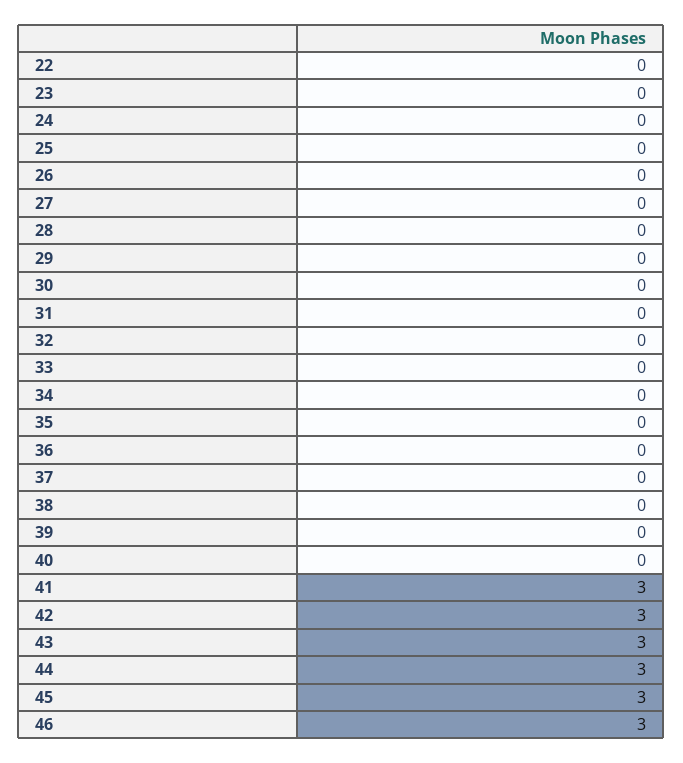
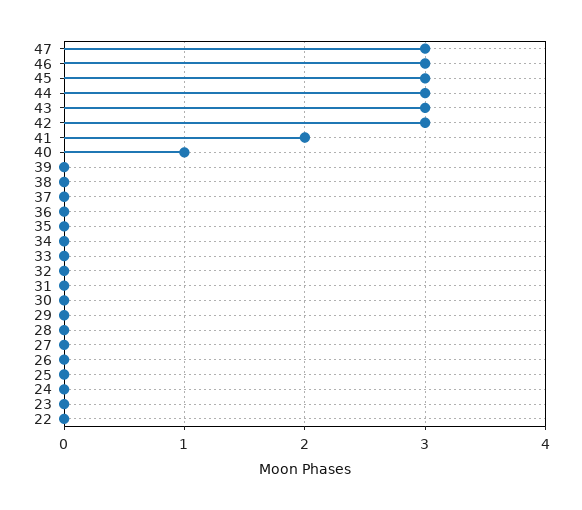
40: 0 -> 1
41: 3 -> 2
47: none -> 3

